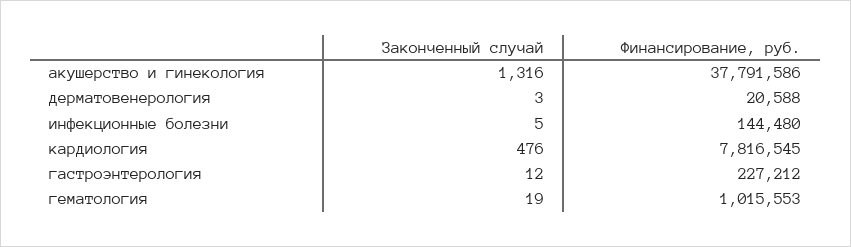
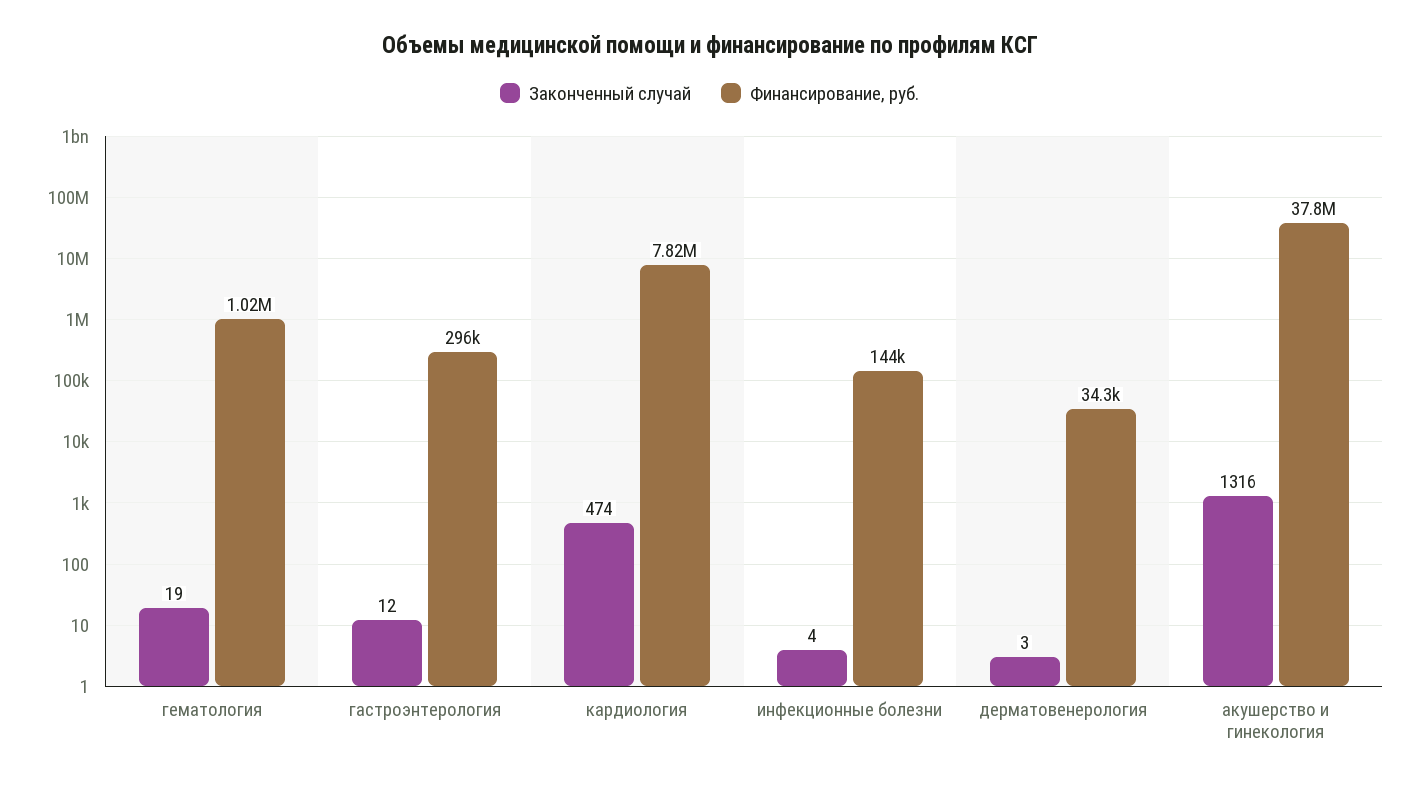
Финансирование, руб., дерматовенерология: 20588 -> 34300
Законченный случай, инфекционные болезни: 5 -> 4
Законченный случай, кардиология: 476 -> 474
Финансирование, руб., гастроэнтерология: 227212 -> 296000

